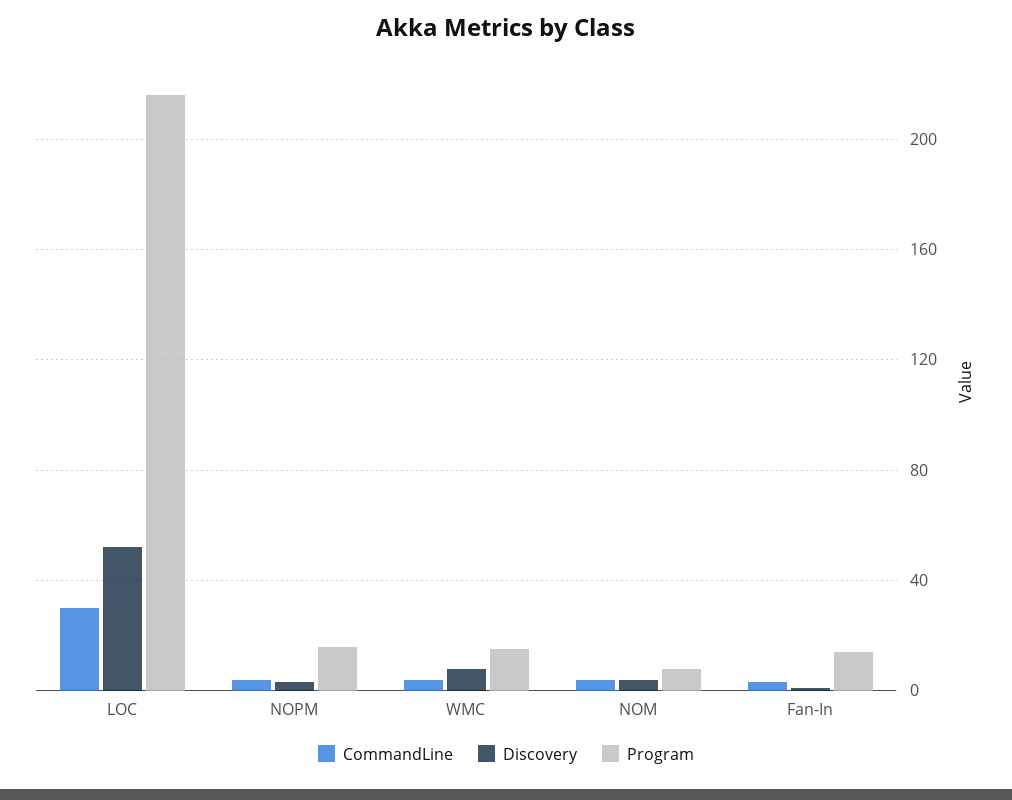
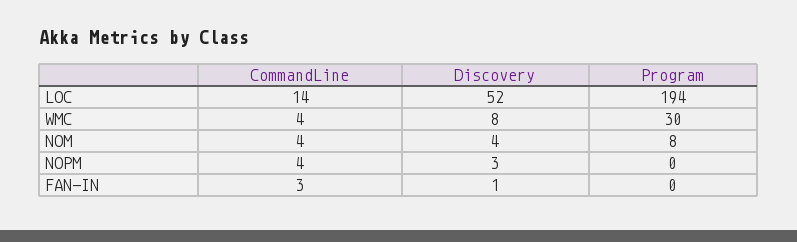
CommandLine, LOC: 30 -> 14
Program, LOC: 215 -> 194
Program, NOPM: 15 -> 0
Program, WMC: 15 -> 30
Program, Fan-In: 15 -> 0

